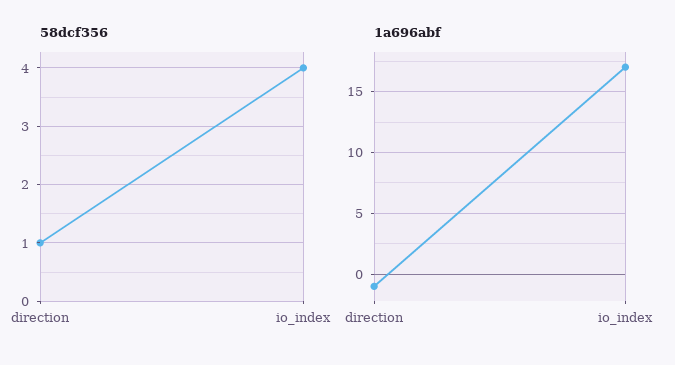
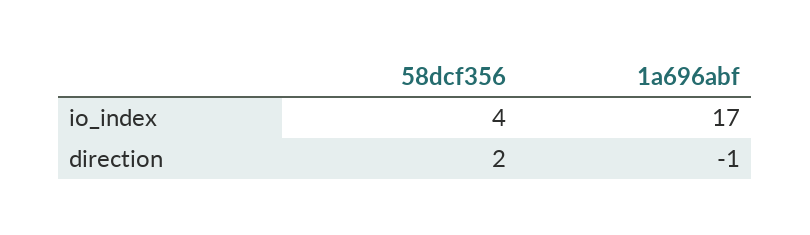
58dcf356, direction: 1 -> 2

